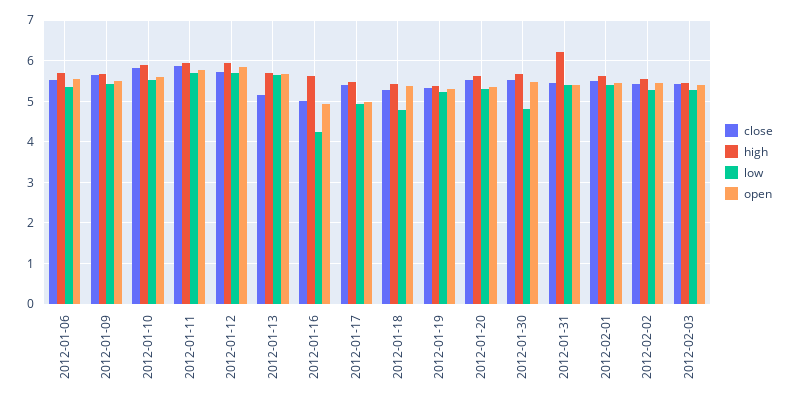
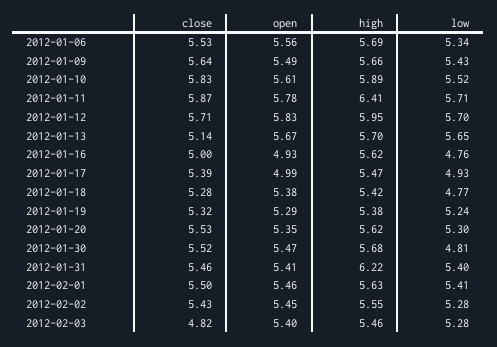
high, 2012-01-11: 6 -> 6.41
low, 2012-01-16: 4.2 -> 4.76
close, 2012-02-03: 5.4 -> 4.82

